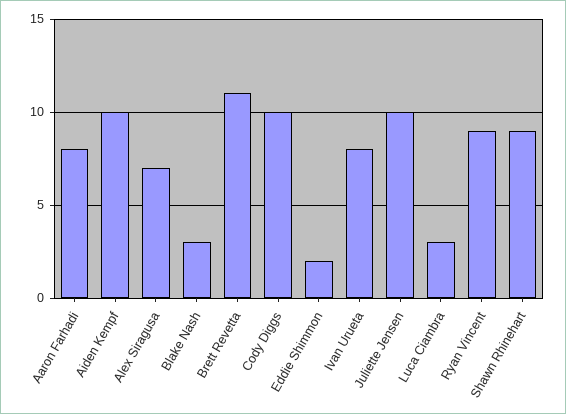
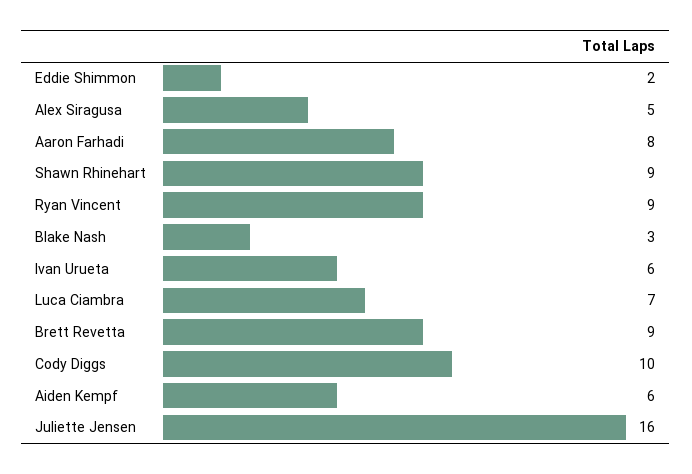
Aiden Kempf: 10 -> 6
Alex Siragusa: 7 -> 5
Brett Revetta: 11 -> 9
Ivan Urueta: 8 -> 6
Juliette Jensen: 10 -> 16
Luca Ciambra: 3 -> 7

